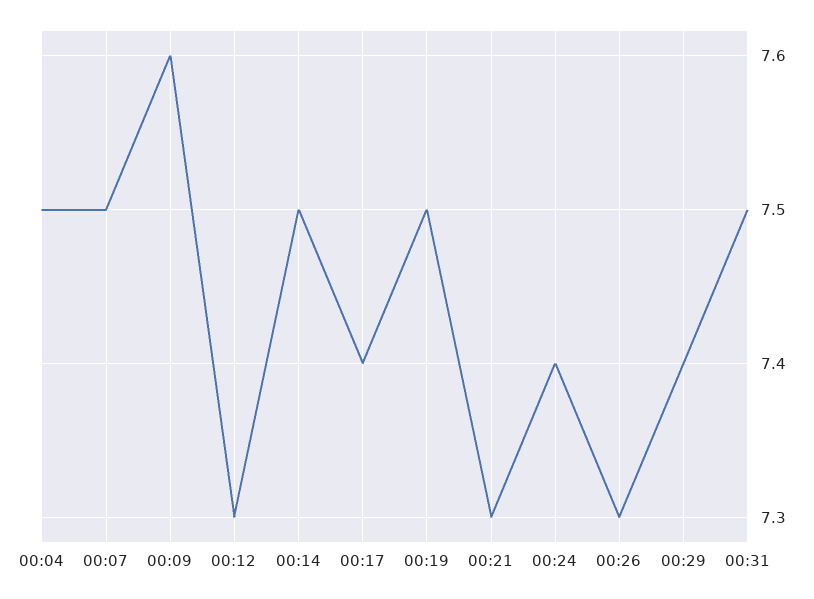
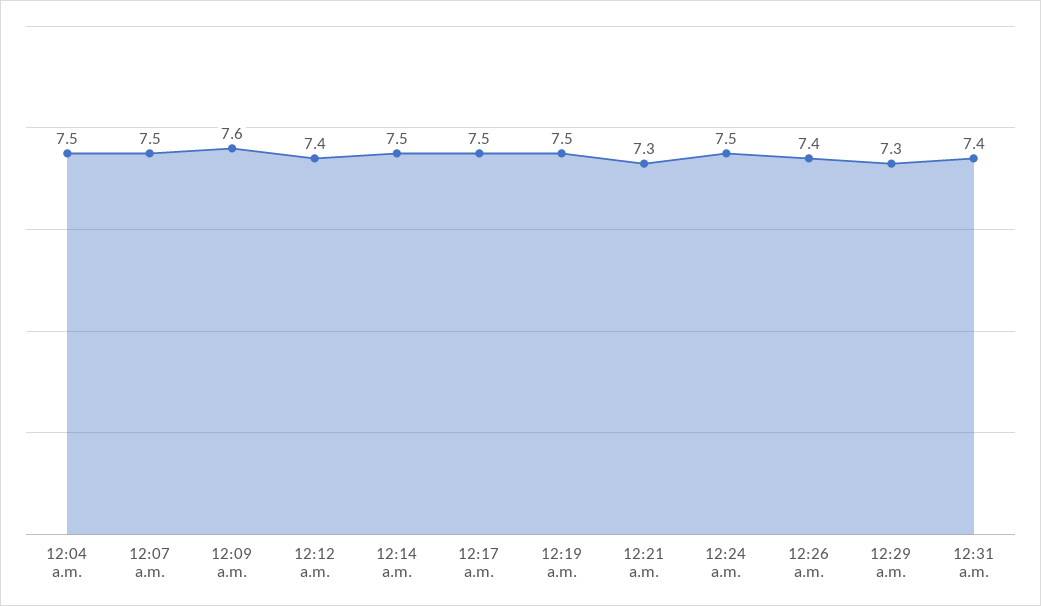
00:12: 7.3 -> 7.4
00:17: 7.4 -> 7.5
00:24: 7.4 -> 7.5
00:26: 7.3 -> 7.4
00:29: 7.4 -> 7.3
00:31: 7.5 -> 7.4

